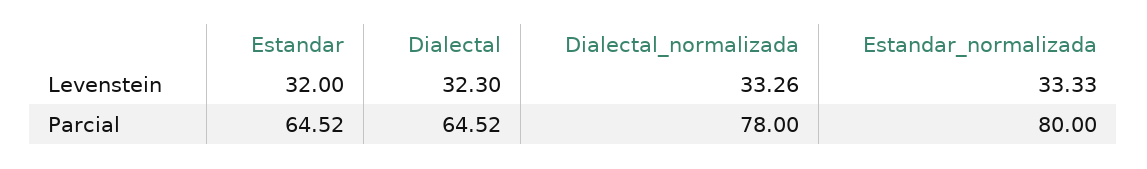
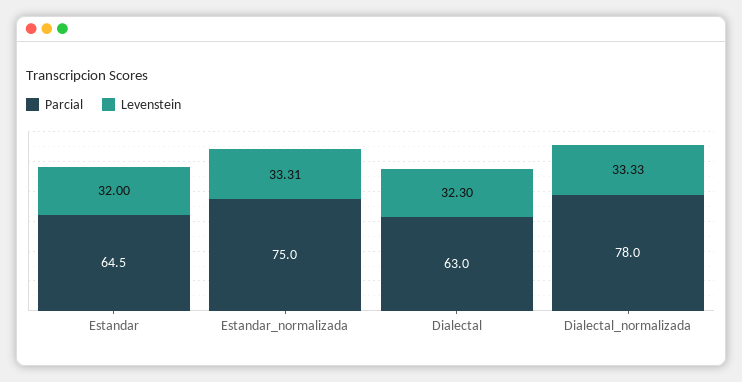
Levenstein, Dialectal_normalizada: 33.26 -> 33.33
Levenstein, Estandar_normalizada: 33.33 -> 33.31
Parcial, Dialectal: 64.52 -> 63
Parcial, Estandar_normalizada: 80 -> 75

